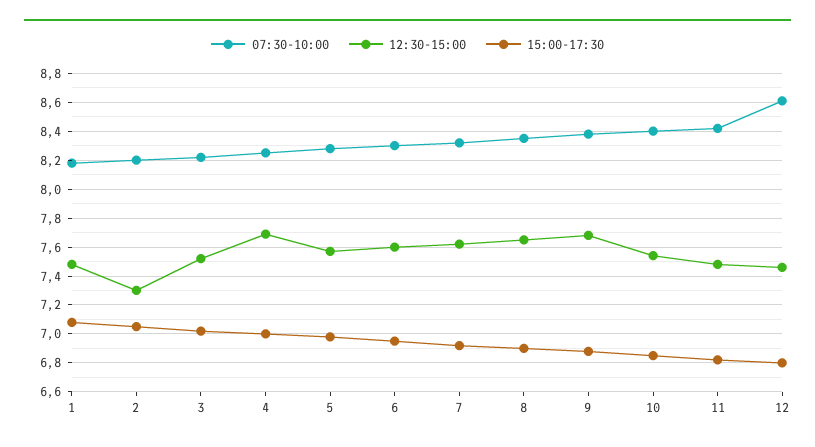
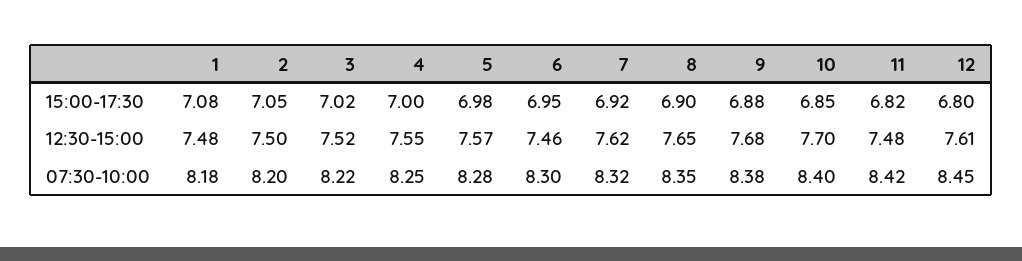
12:30-15:00, 2: 7.3 -> 7.5
12:30-15:00, 4: 7.7 -> 7.55
12:30-15:00, 6: 7.6 -> 7.46
12:30-15:00, 10: 7.55 -> 7.7
07:30-10:00, 12: 8.6 -> 8.45
12:30-15:00, 12: 7.45 -> 7.61

